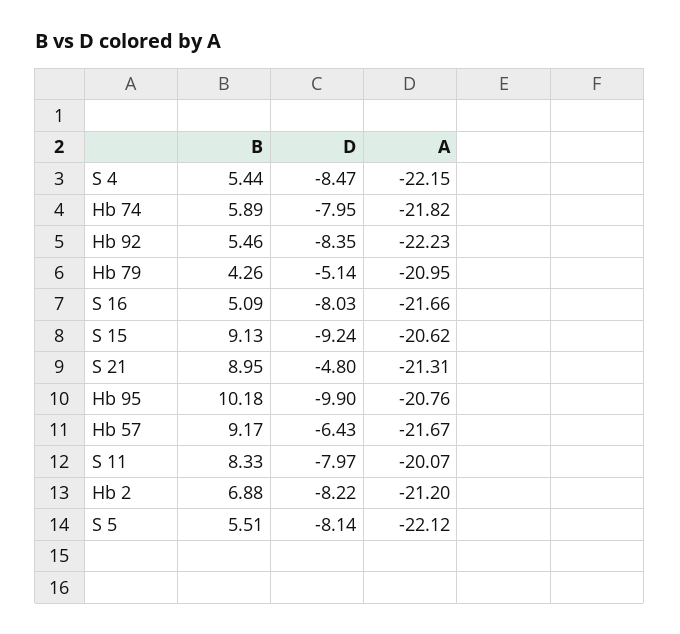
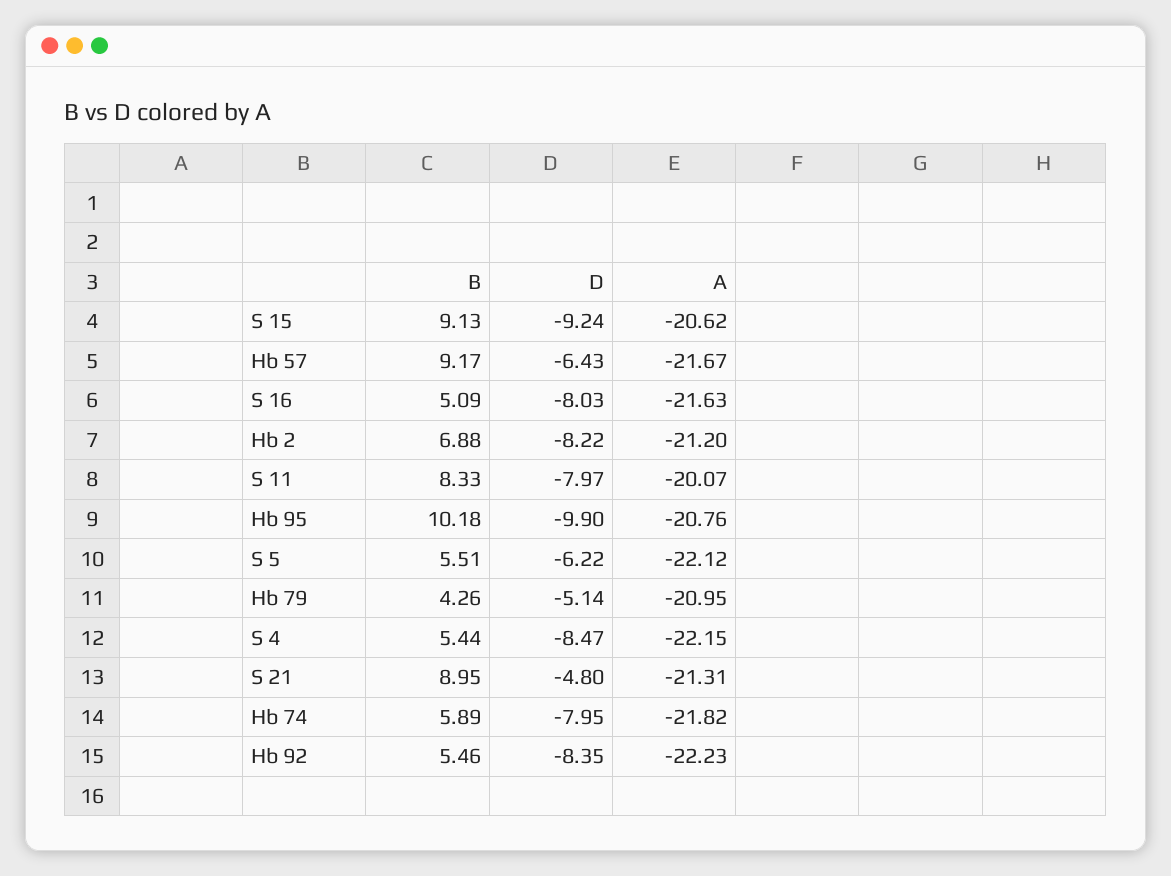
A, S 16: -21.66 -> -21.63
D, S 5: -8.14 -> -6.22

